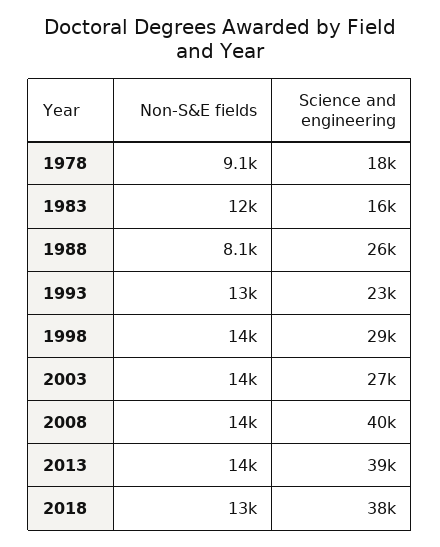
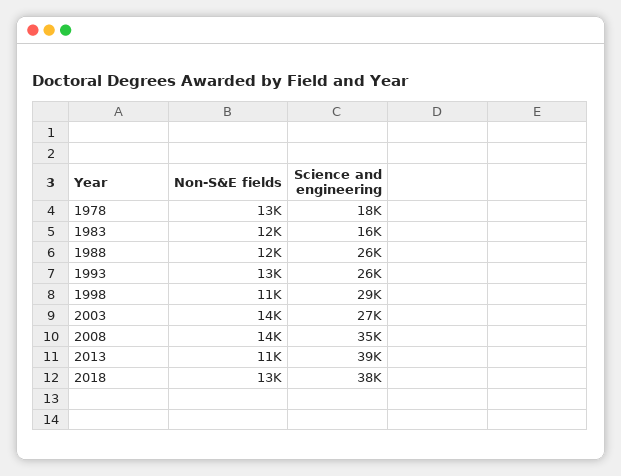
Non-S&E fields, 1978: 9100 -> 13000
Non-S&E fields, 1988: 8100 -> 12000
Science and engineering, 1993: 23000 -> 26000
Non-S&E fields, 1998: 14000 -> 11000
Science and engineering, 2008: 40000 -> 35000
Non-S&E fields, 2013: 14000 -> 11000

